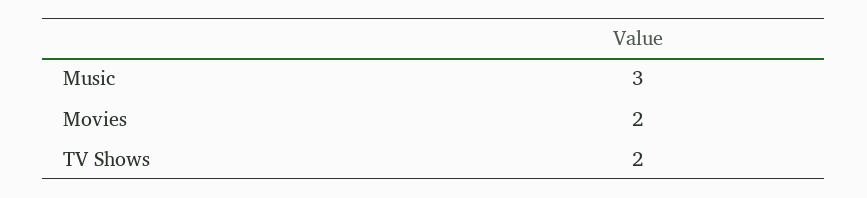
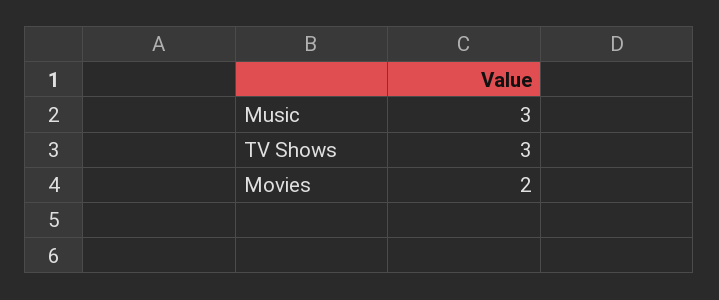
TV Shows: 2 -> 3

